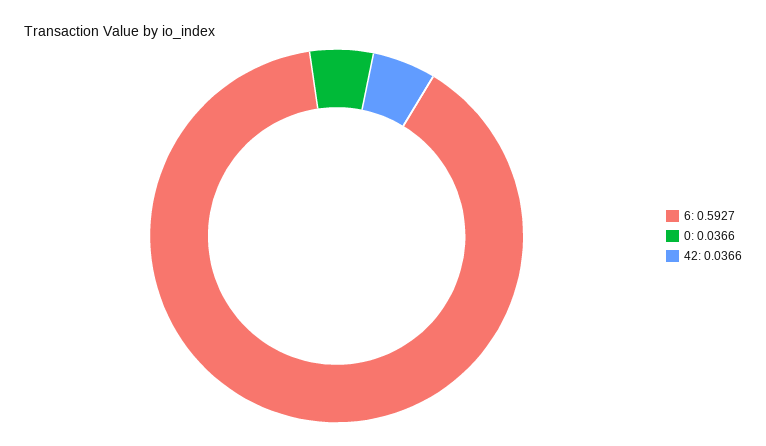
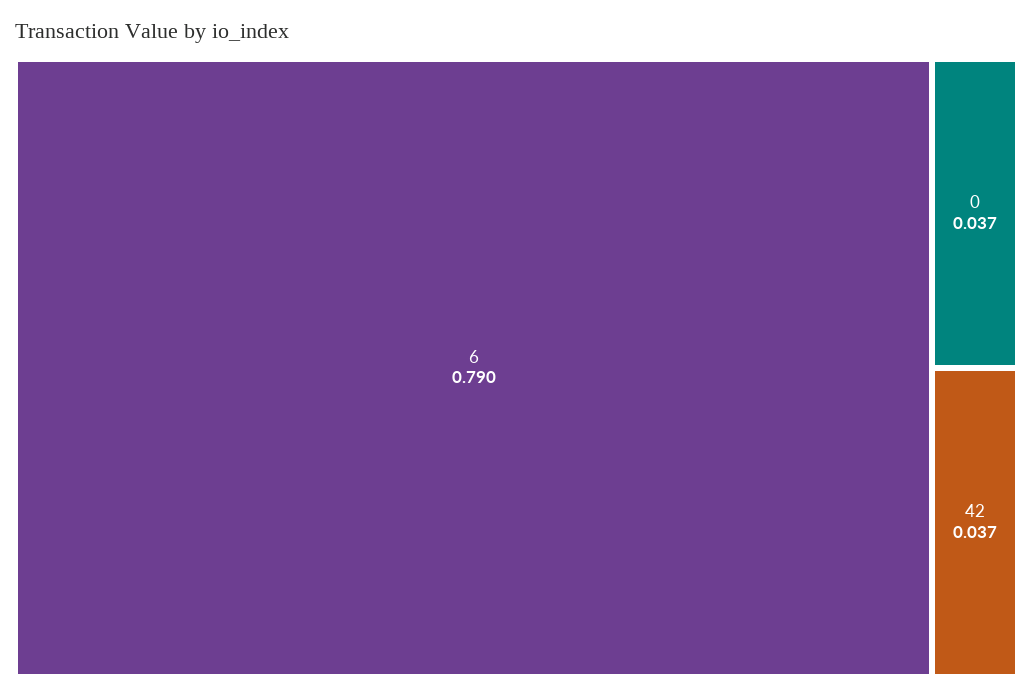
6: 0.5927 -> 0.79

